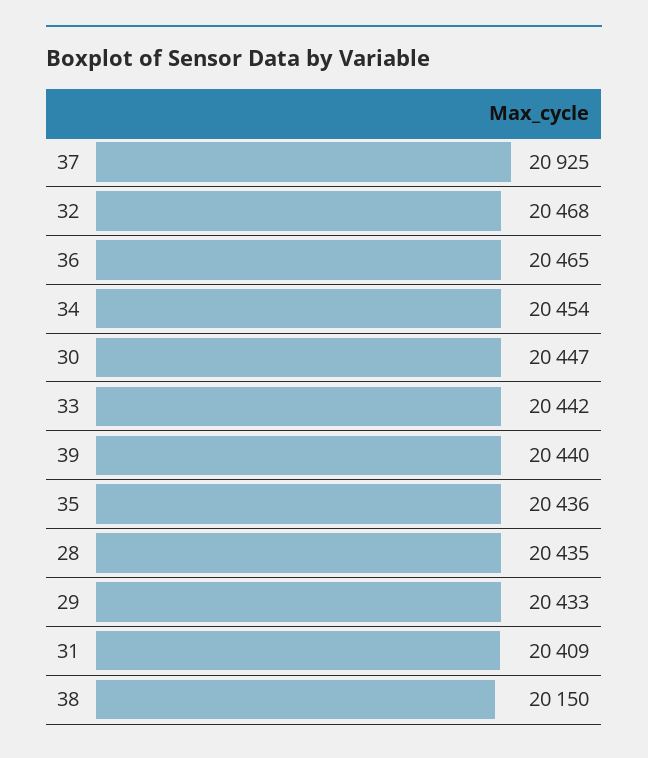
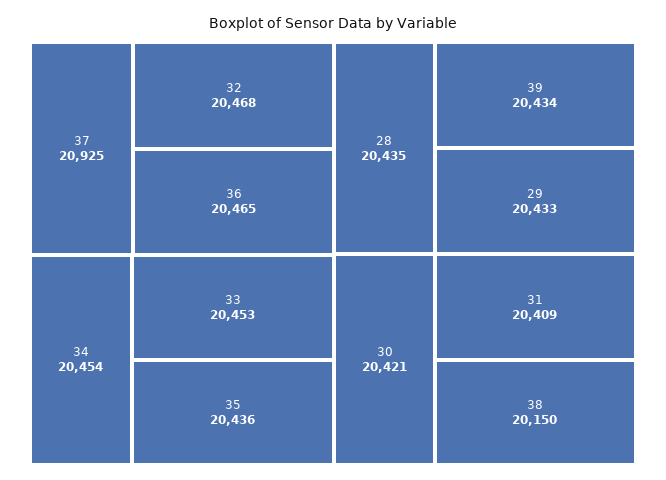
30: 20447 -> 20421
33: 20442 -> 20453
39: 20440 -> 20434

